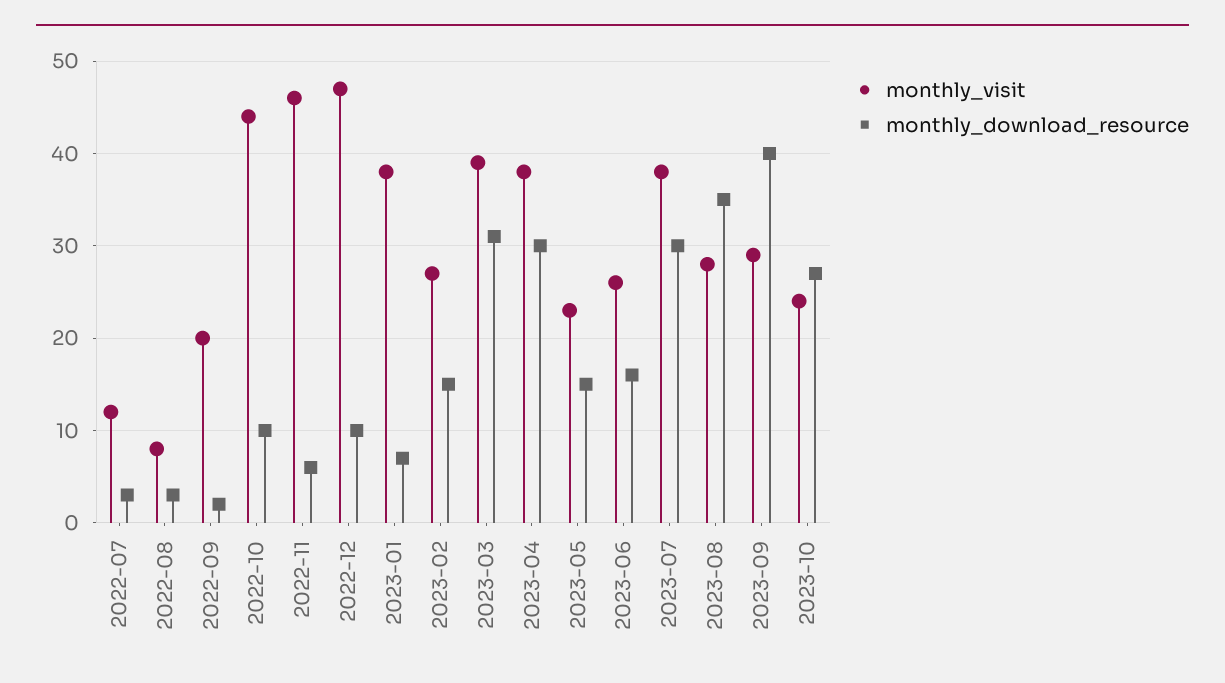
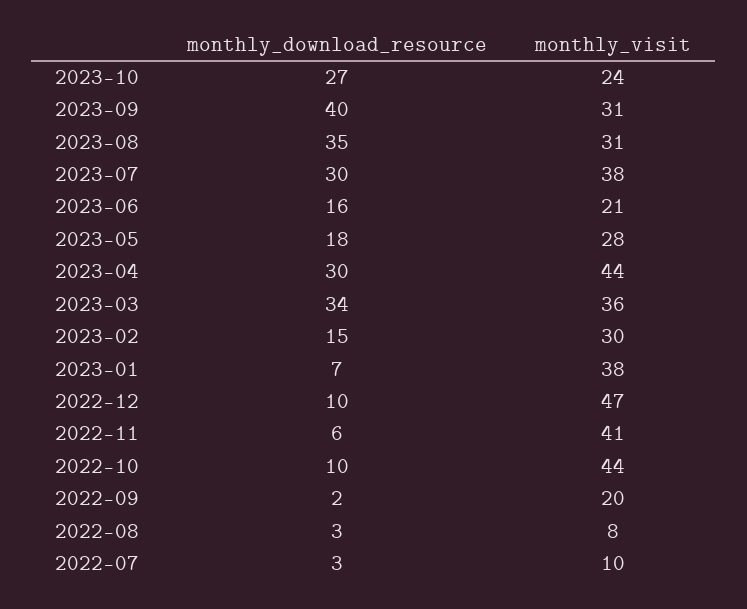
monthly_visit, 2022-07: 12 -> 10
monthly_visit, 2022-11: 46 -> 41
monthly_visit, 2023-02: 27 -> 30
monthly_visit, 2023-03: 39 -> 36
monthly_download_resource, 2023-03: 31 -> 34
monthly_visit, 2023-04: 38 -> 44
monthly_visit, 2023-05: 23 -> 28
monthly_download_resource, 2023-05: 15 -> 18
monthly_visit, 2023-06: 26 -> 21
monthly_visit, 2023-08: 28 -> 31
monthly_visit, 2023-09: 29 -> 31

